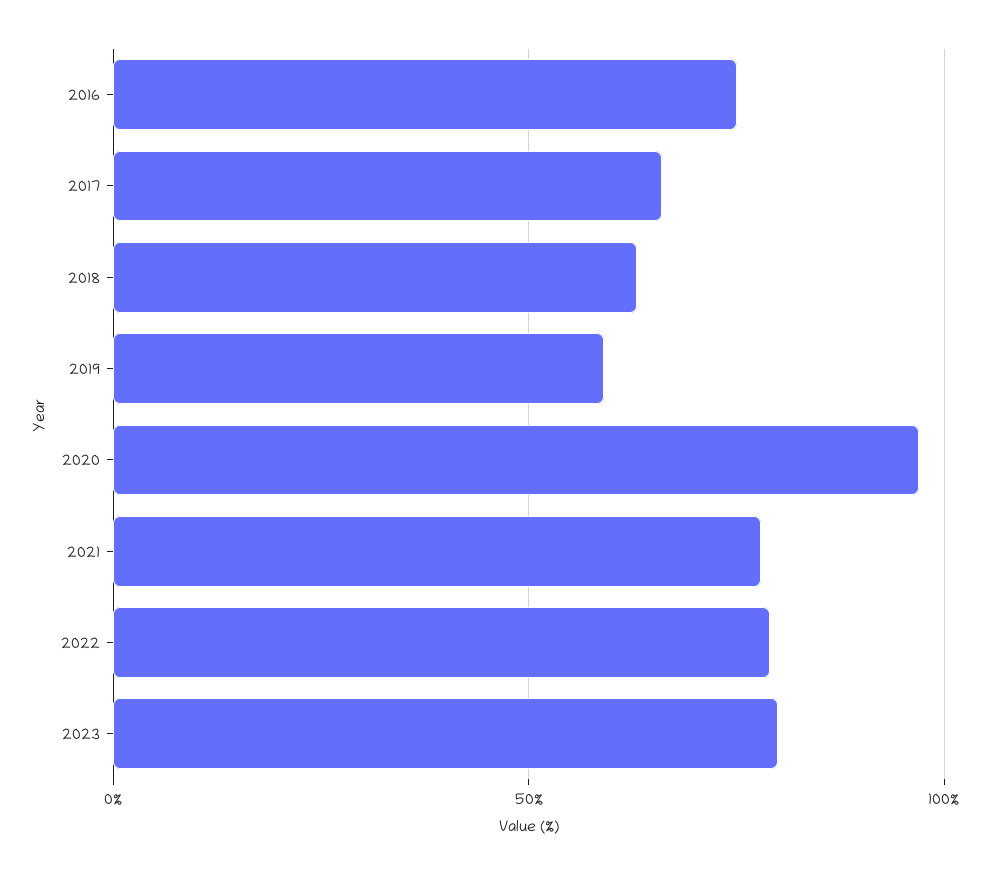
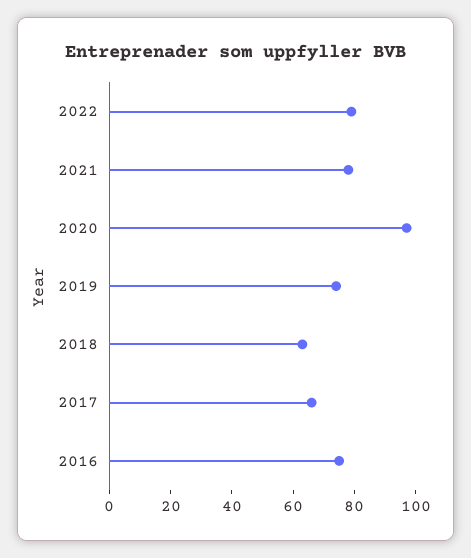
2019: 60 -> 75
2023: 80 -> none

